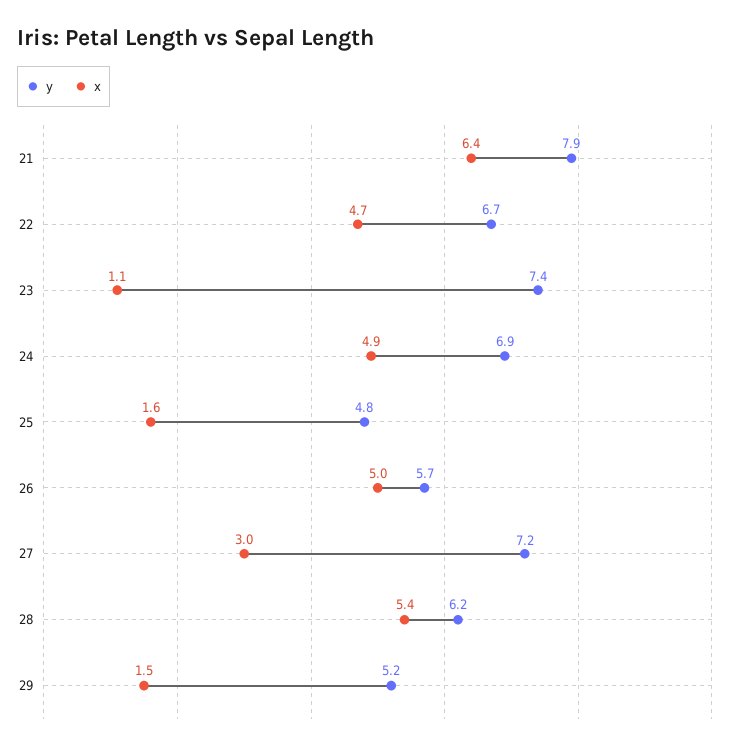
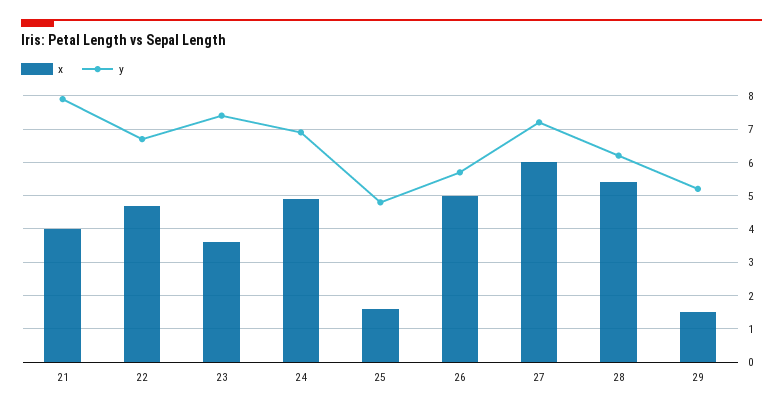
x, 21: 6.4 -> 4
x, 23: 1.1 -> 3.5
x, 27: 3 -> 6

